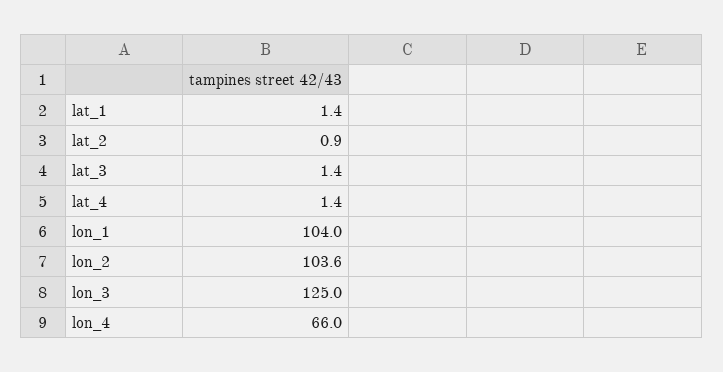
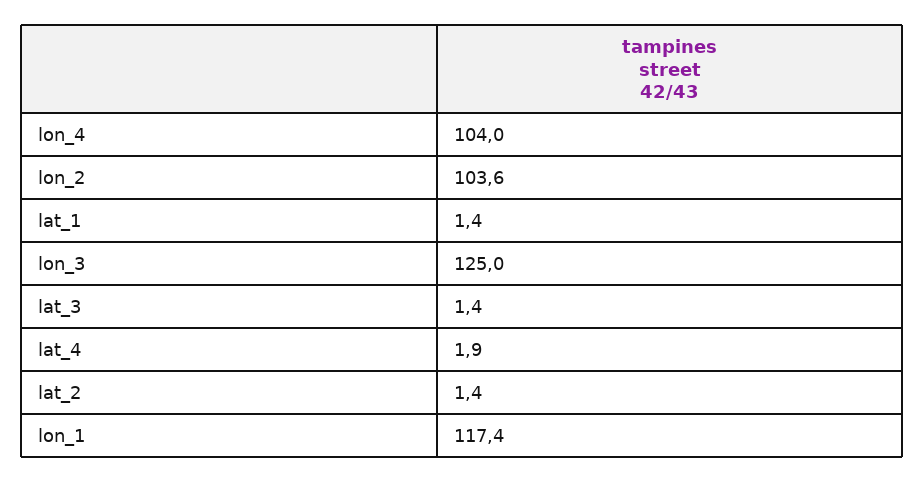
lat_2: 0.9 -> 1.4
lat_4: 1.4 -> 1.9
lon_1: 104 -> 117.4
lon_4: 66 -> 104

